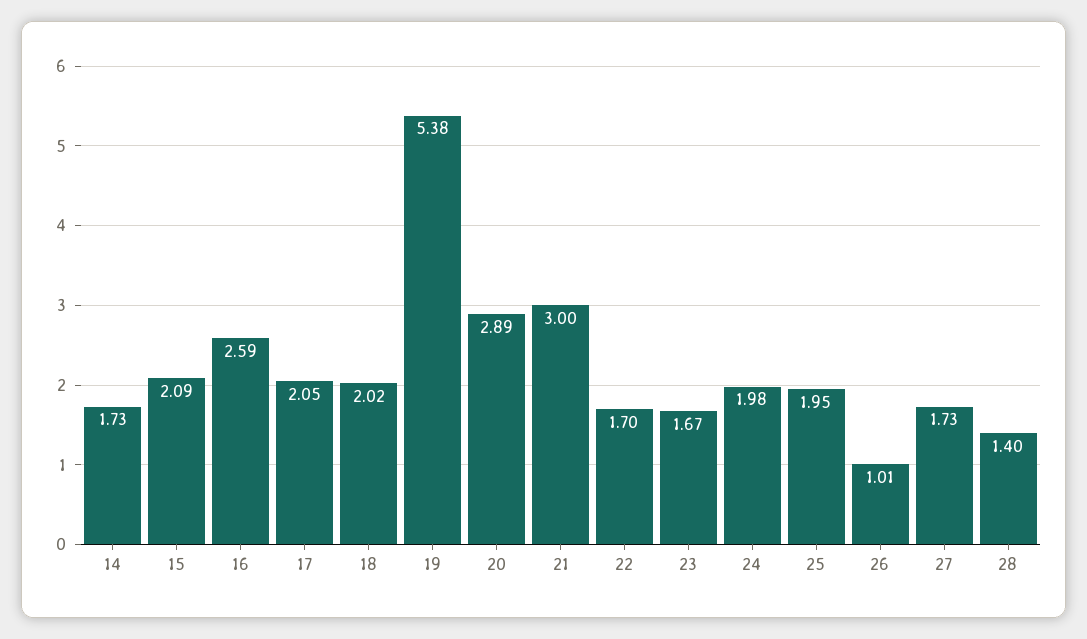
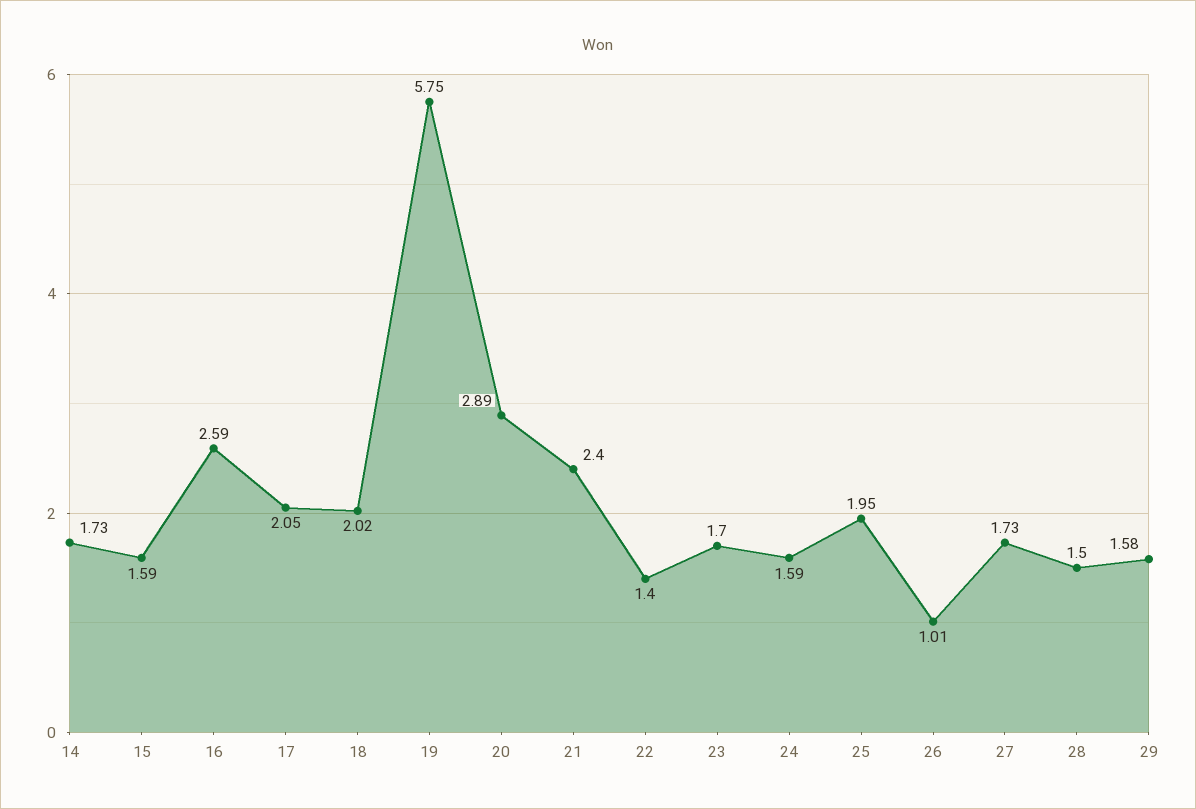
15: 2.09 -> 1.59
19: 5.38 -> 5.75
21: 3 -> 2.4
22: 1.7 -> 1.4
23: 1.67 -> 1.7
24: 1.98 -> 1.59
28: 1.4 -> 1.5
29: none -> 1.58

